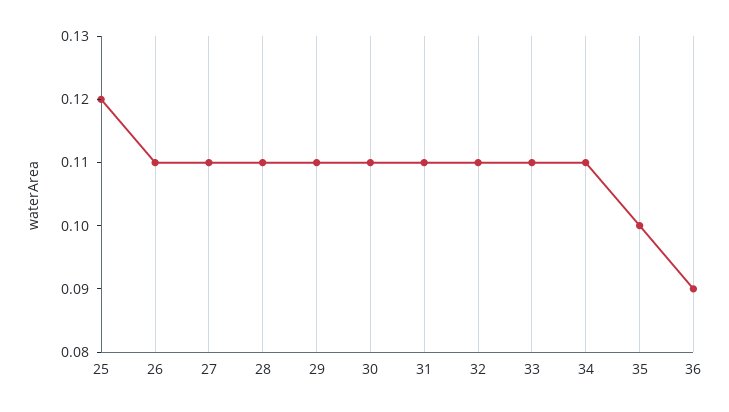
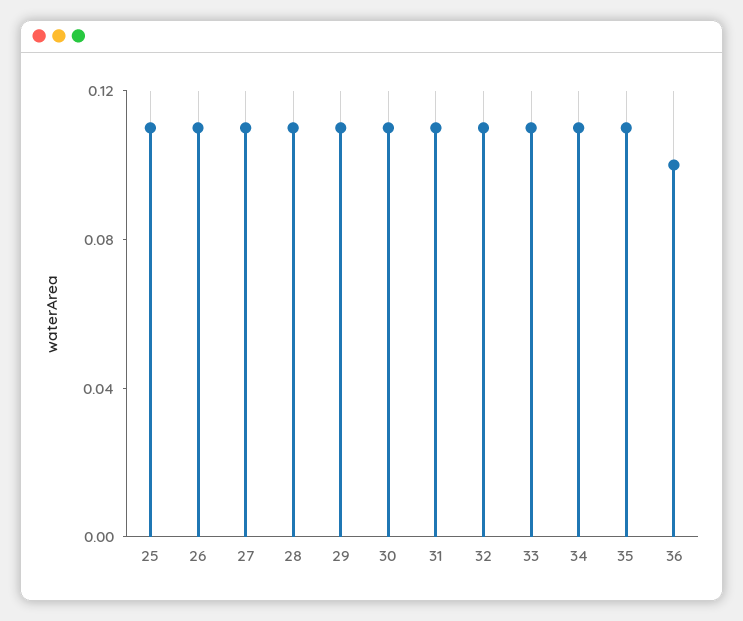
25: 0.12 -> 0.11
35: 0.1 -> 0.11
36: 0.09 -> 0.1

